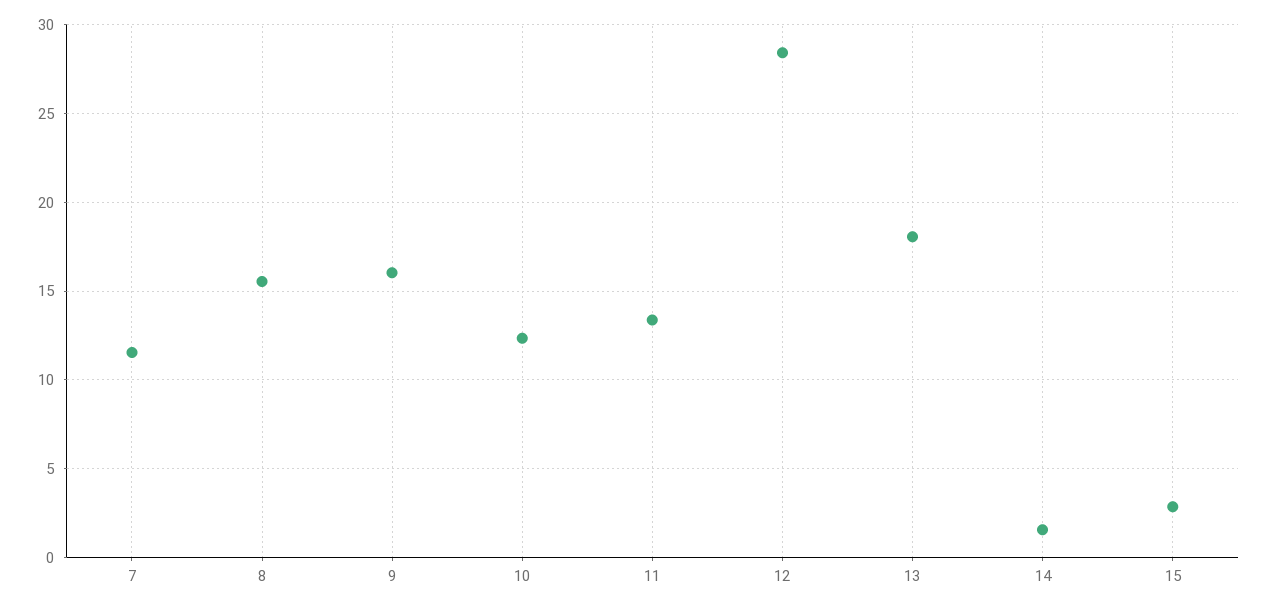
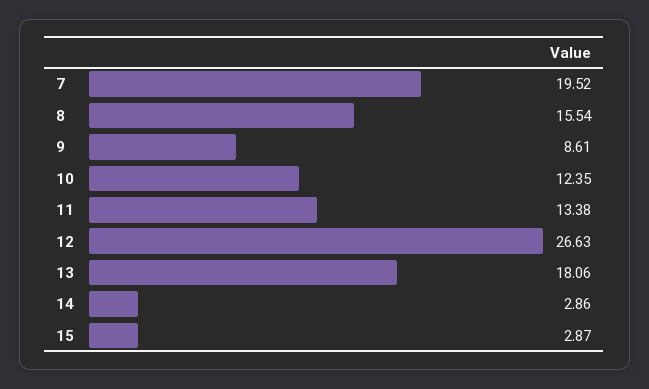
7: 11.5 -> 19.52
9: 16 -> 8.61
12: 28.5 -> 26.63
14: 1.5 -> 2.86

